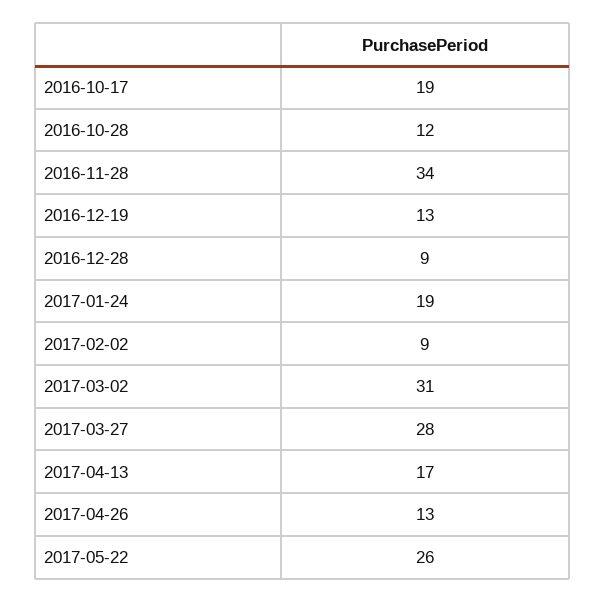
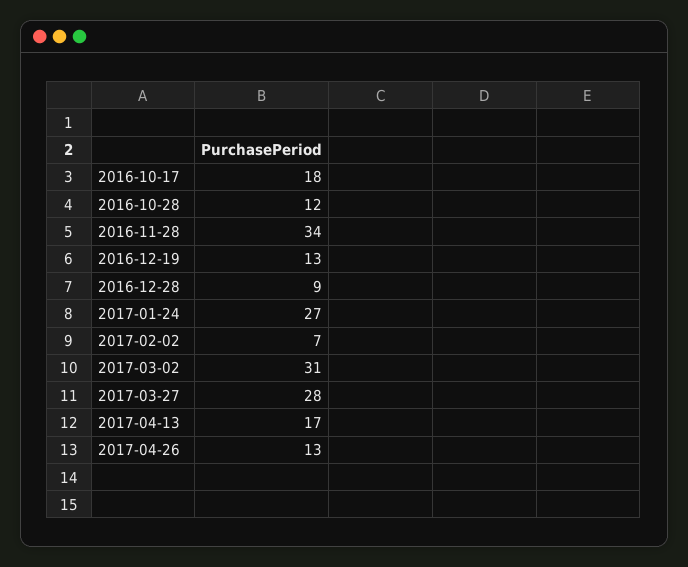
2016-10-17: 19 -> 18
2017-01-24: 19 -> 27
2017-02-02: 9 -> 7
2017-05-22: 26 -> none

